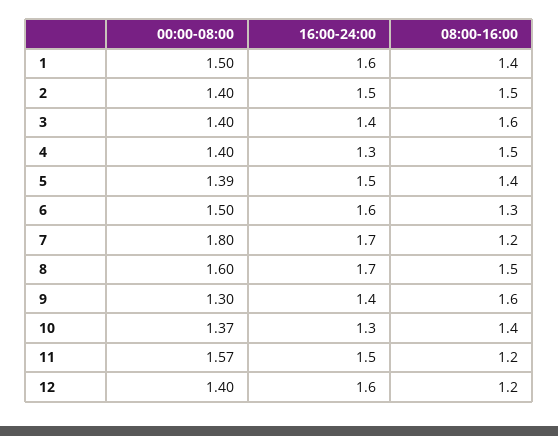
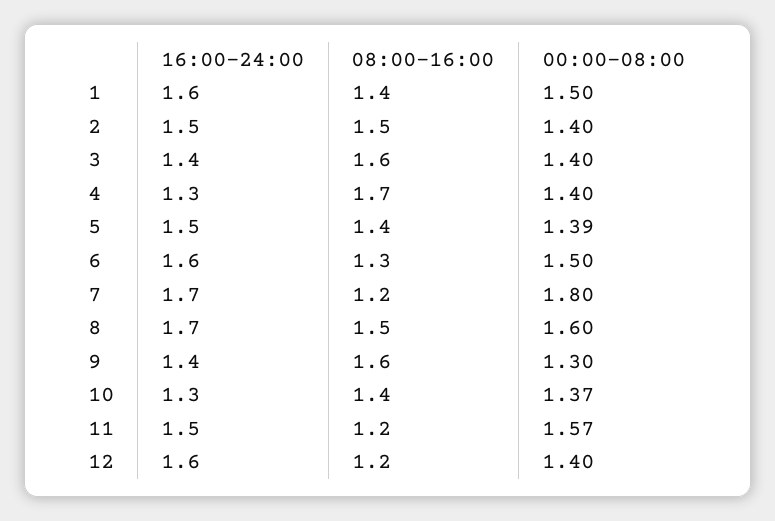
08:00-16:00, 4: 1.5 -> 1.7

